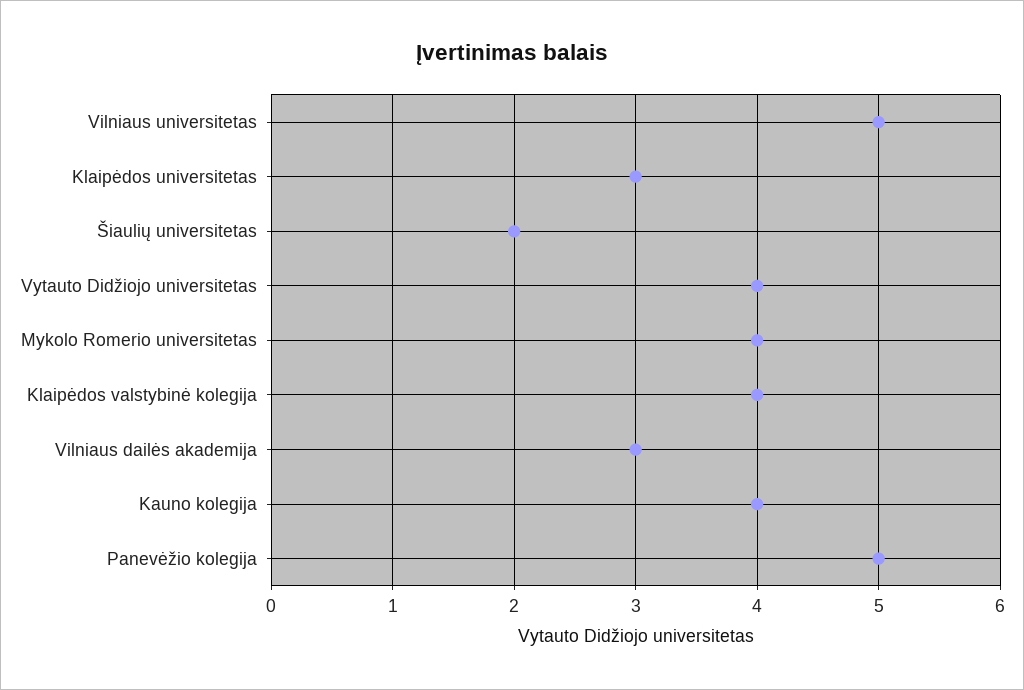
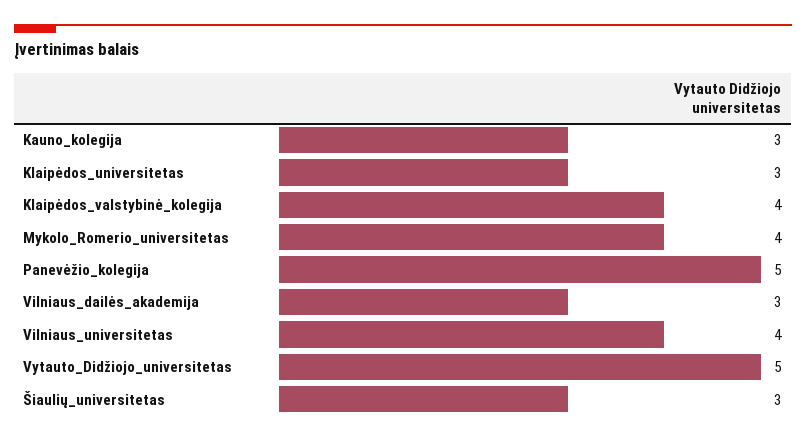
Vilniaus universitetas: 5 -> 4
Šiaulių universitetas: 2 -> 3
Vytauto Didžiojo universitetas: 4 -> 5
Kauno kolegija: 4 -> 3

